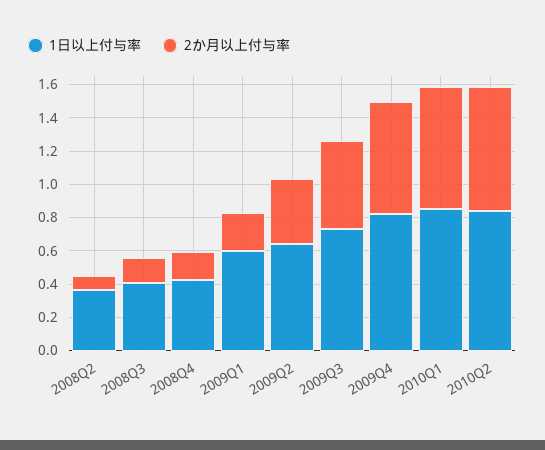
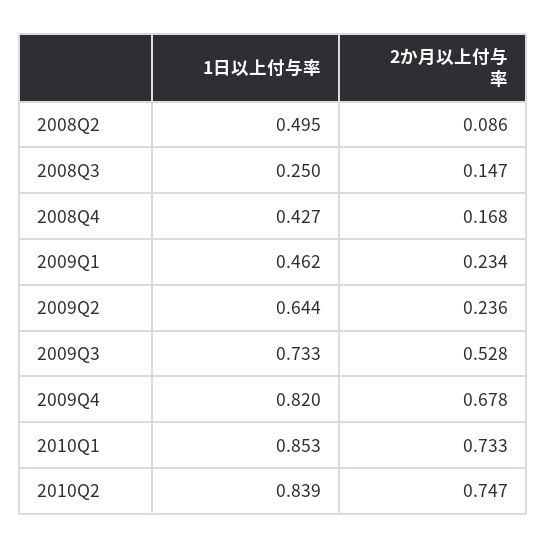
1日以上付与率, 2008Q2: 0.35 -> 0.495
1日以上付与率, 2008Q3: 0.4 -> 0.25
1日以上付与率, 2009Q1: 0.6 -> 0.462
2か月以上付与率, 2009Q2: 0.4 -> 0.236

